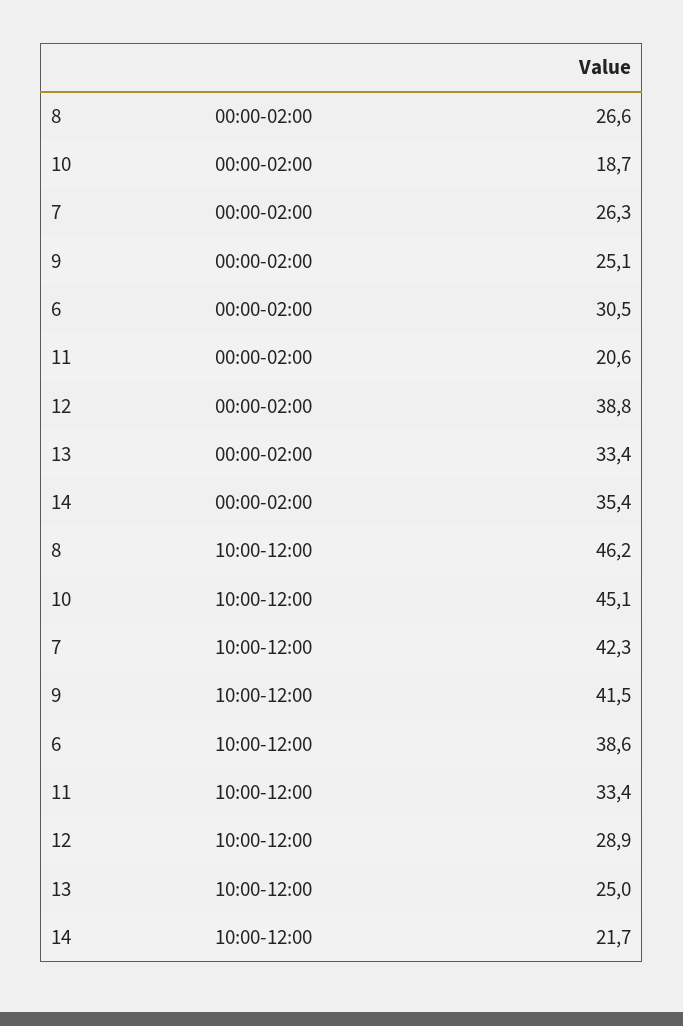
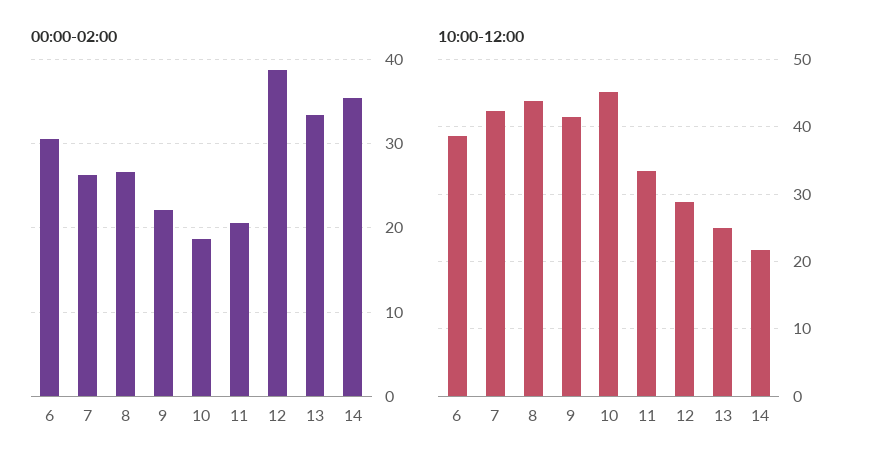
00:00-02:00, 9: 25.1 -> 22
10:00-12:00, 8: 46.2 -> 44

